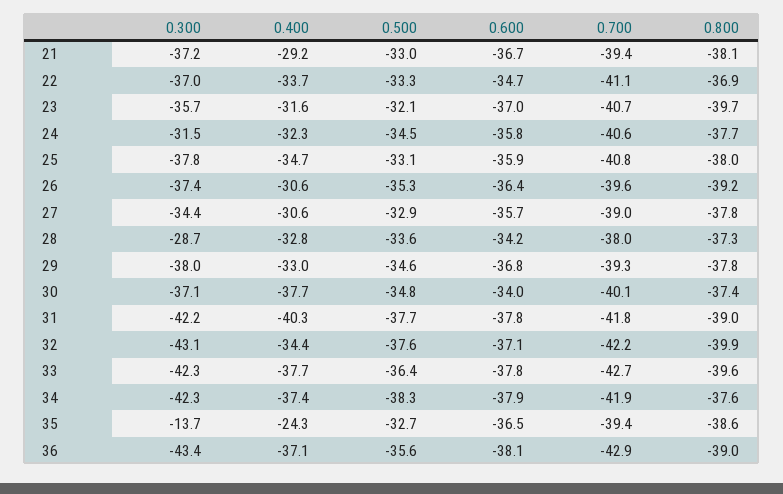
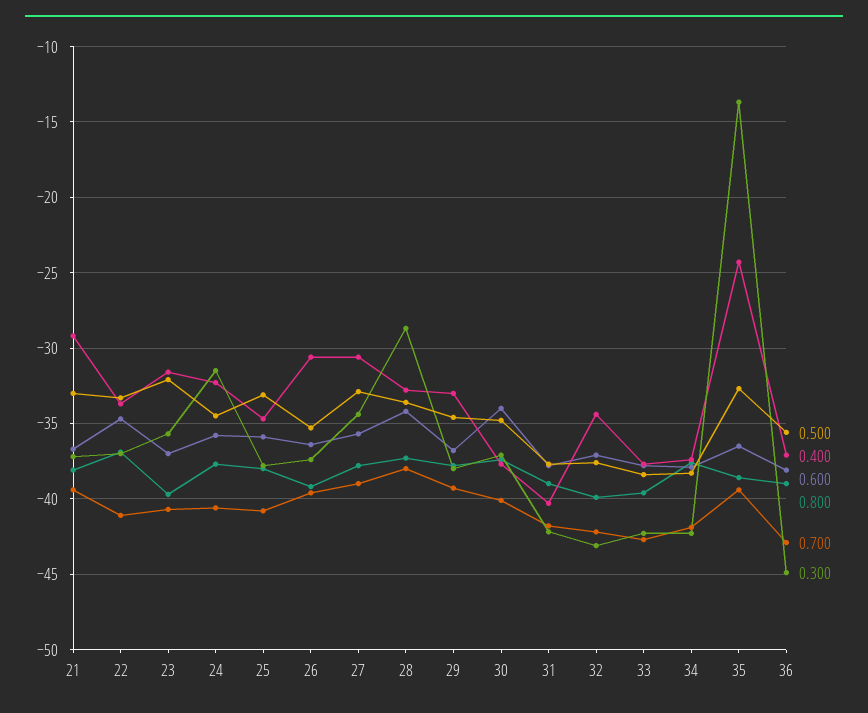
0.500, 33: -36.4 -> -38.5
0.300, 36: -43.4 -> -45

